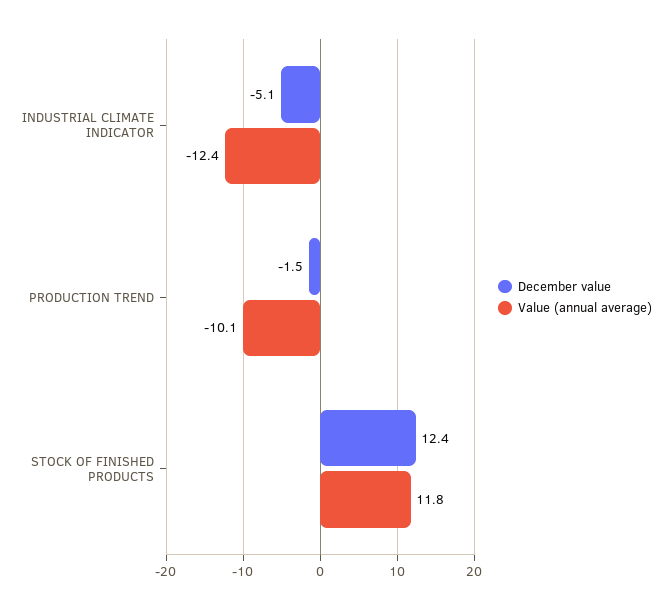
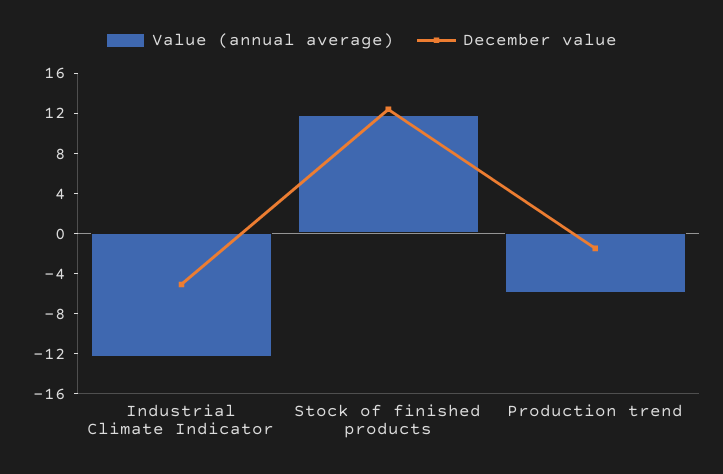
Value (annual average), PRODUCTION TREND: -10.1 -> -6

